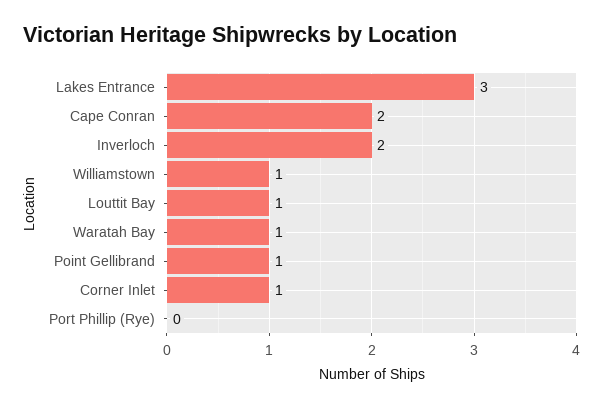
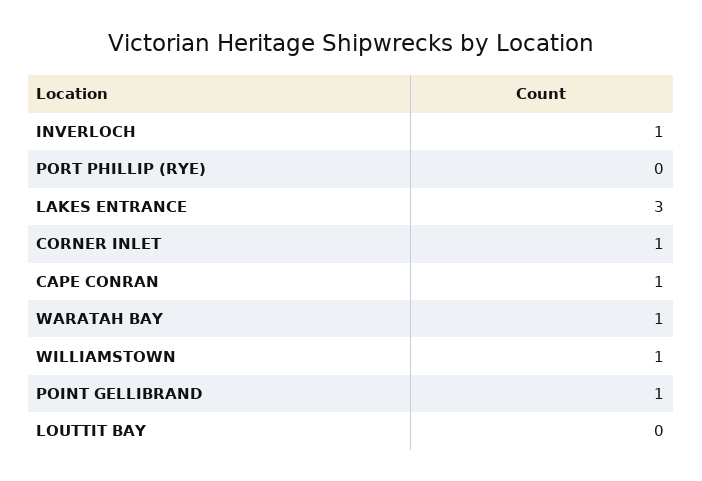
Cape Conran: 2 -> 1
Inverloch: 2 -> 1
Louttit Bay: 1 -> 0

